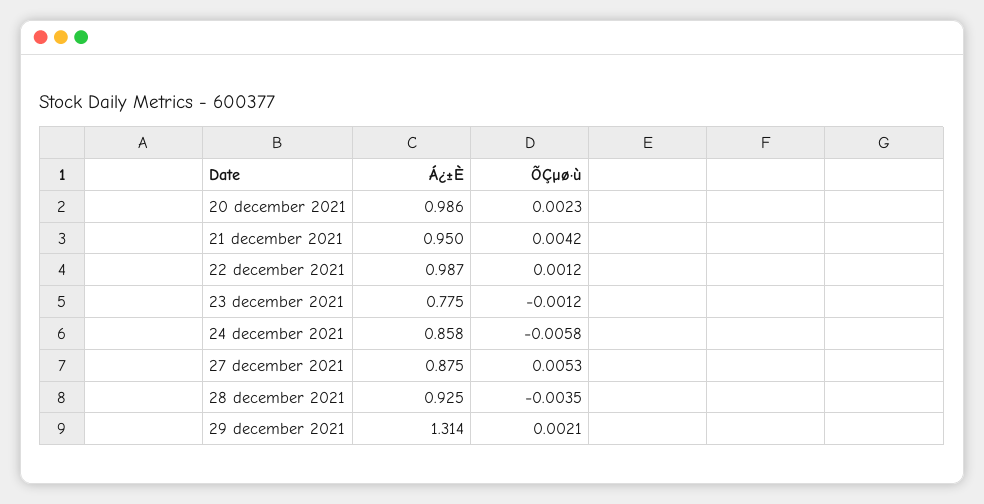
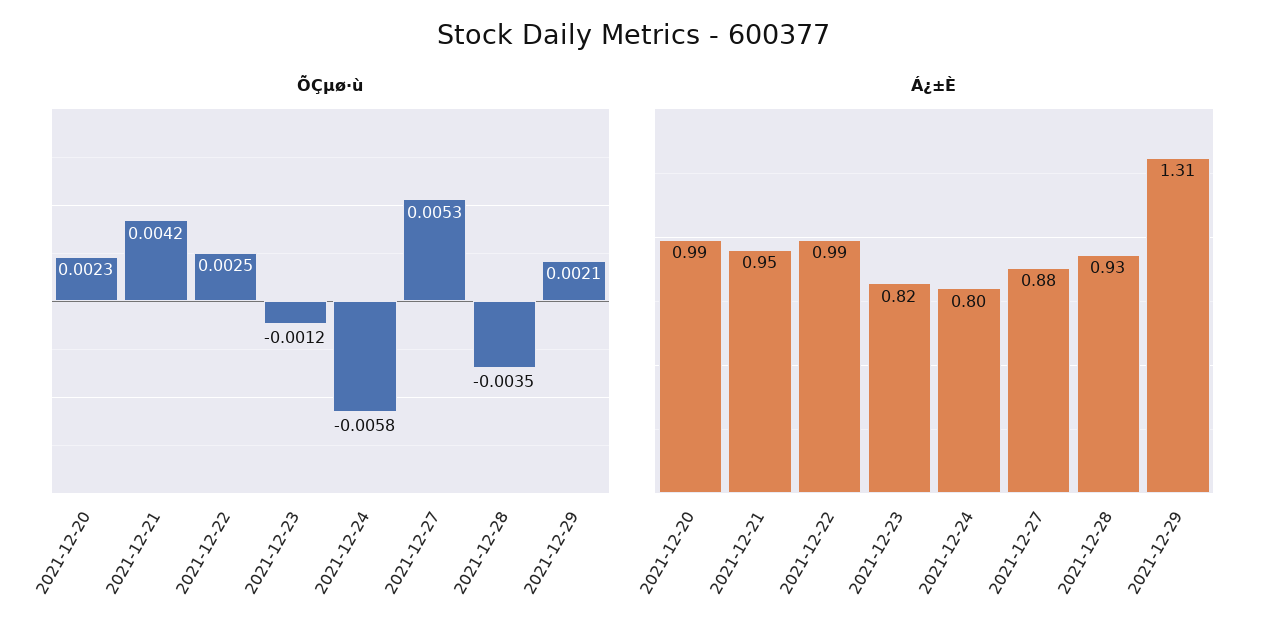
ÕÇµø·ù, 22 december 2021: 0.0012 -> 0.0025
Á¿±È, 23 december 2021: 0.775 -> 0.82
Á¿±È, 24 december 2021: 0.858 -> 0.8

